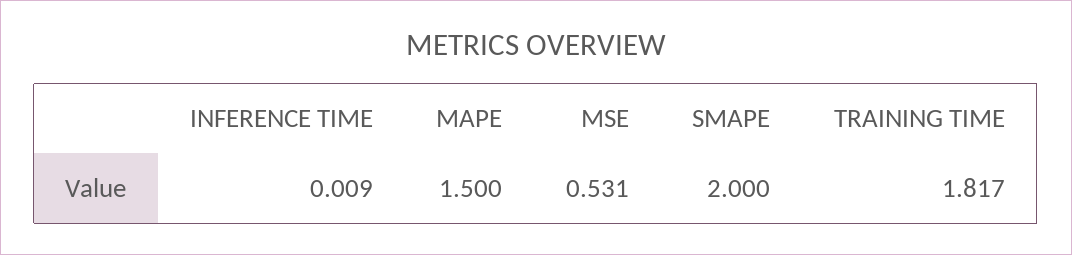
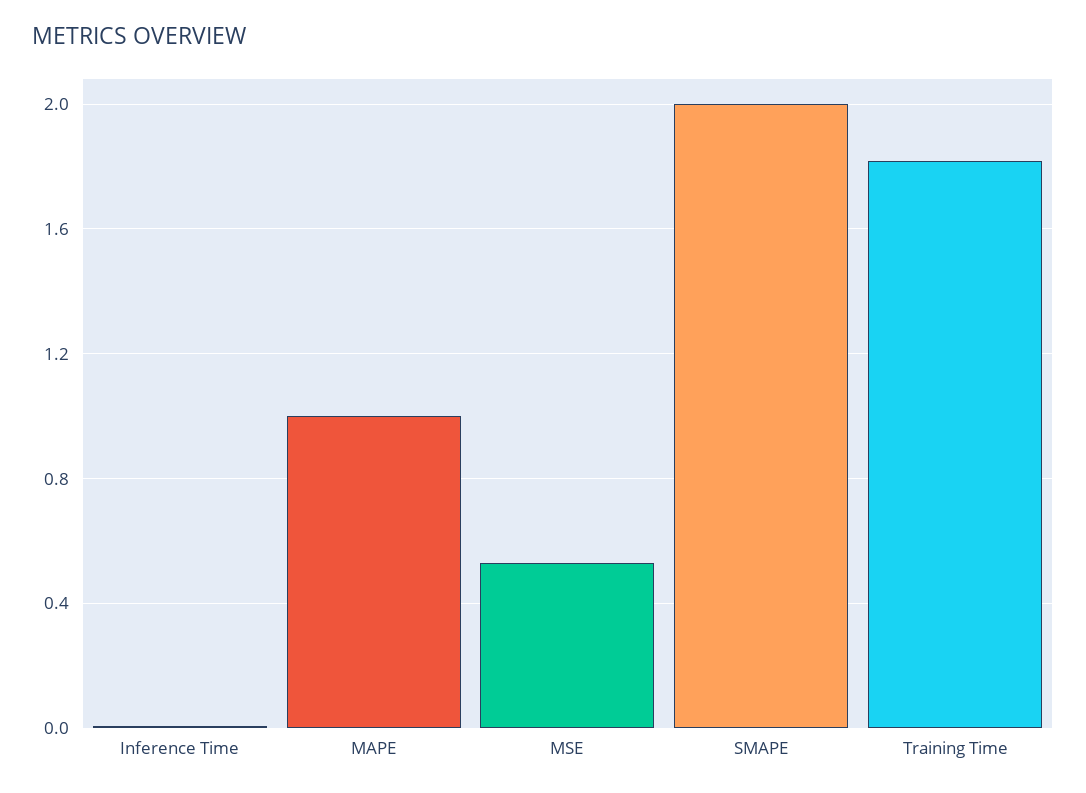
MAPE: 1.5 -> 1

